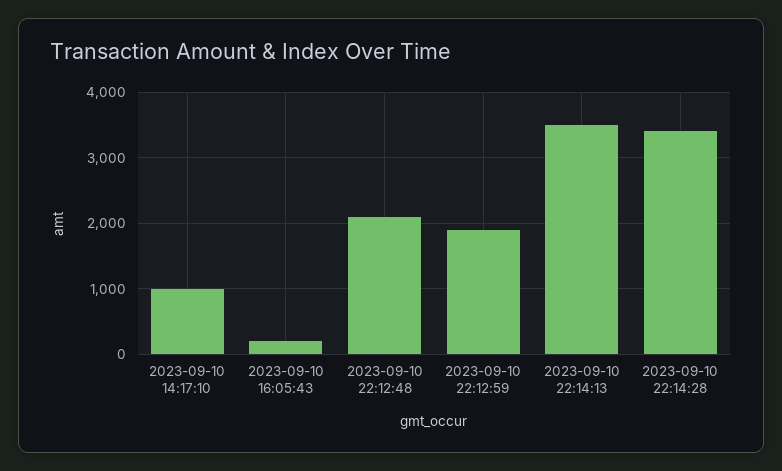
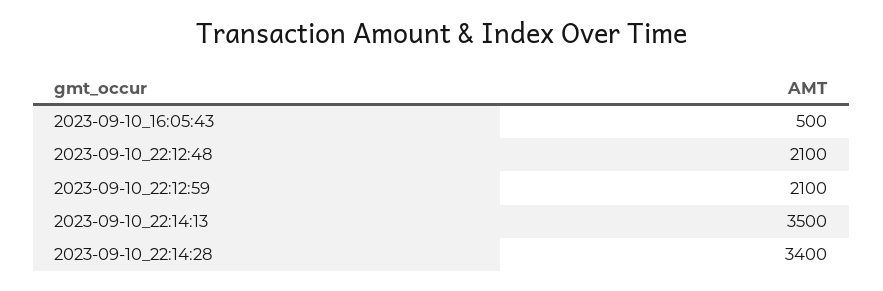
2023-09-10 14:17:10: 1000 -> none
2023-09-10 16:05:43: 200 -> 500
2023-09-10 22:12:59: 1900 -> 2100

